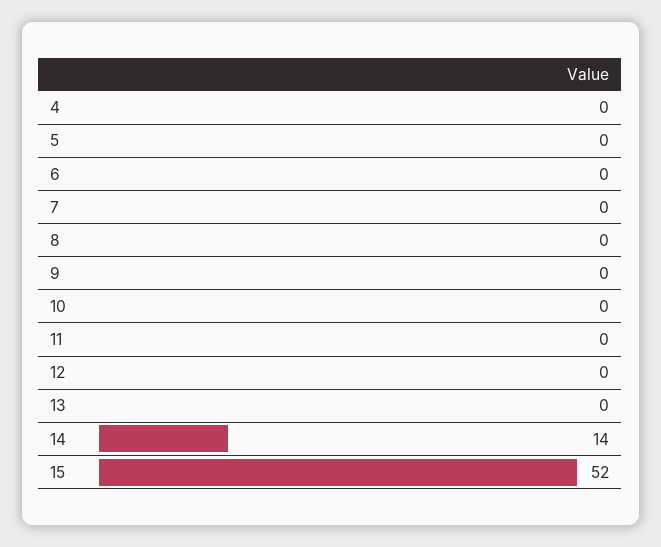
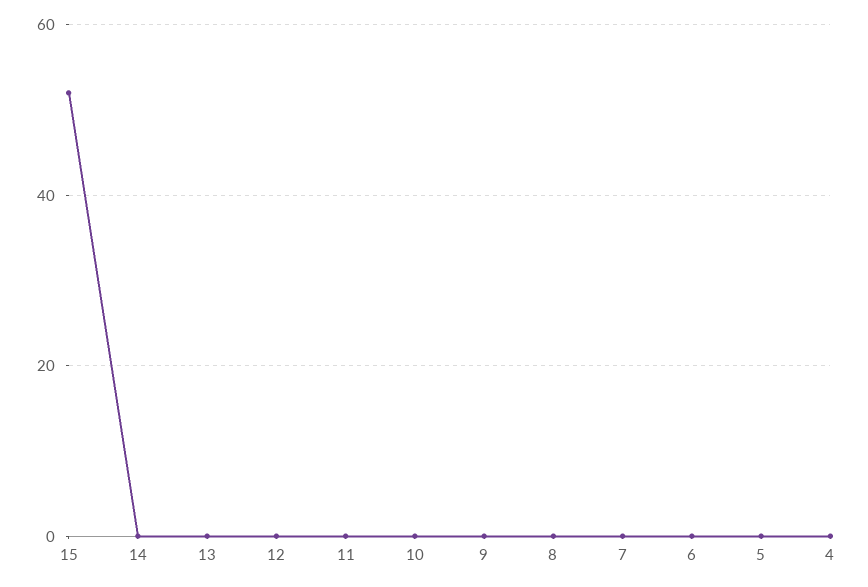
14: 14 -> 0

